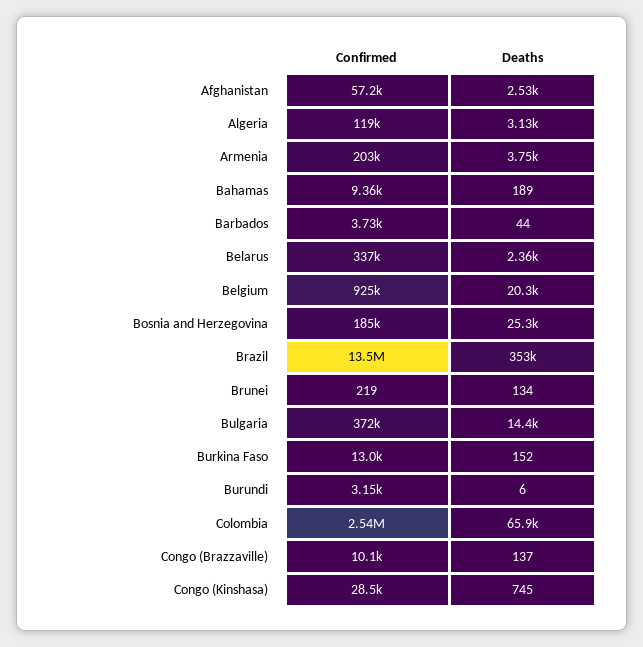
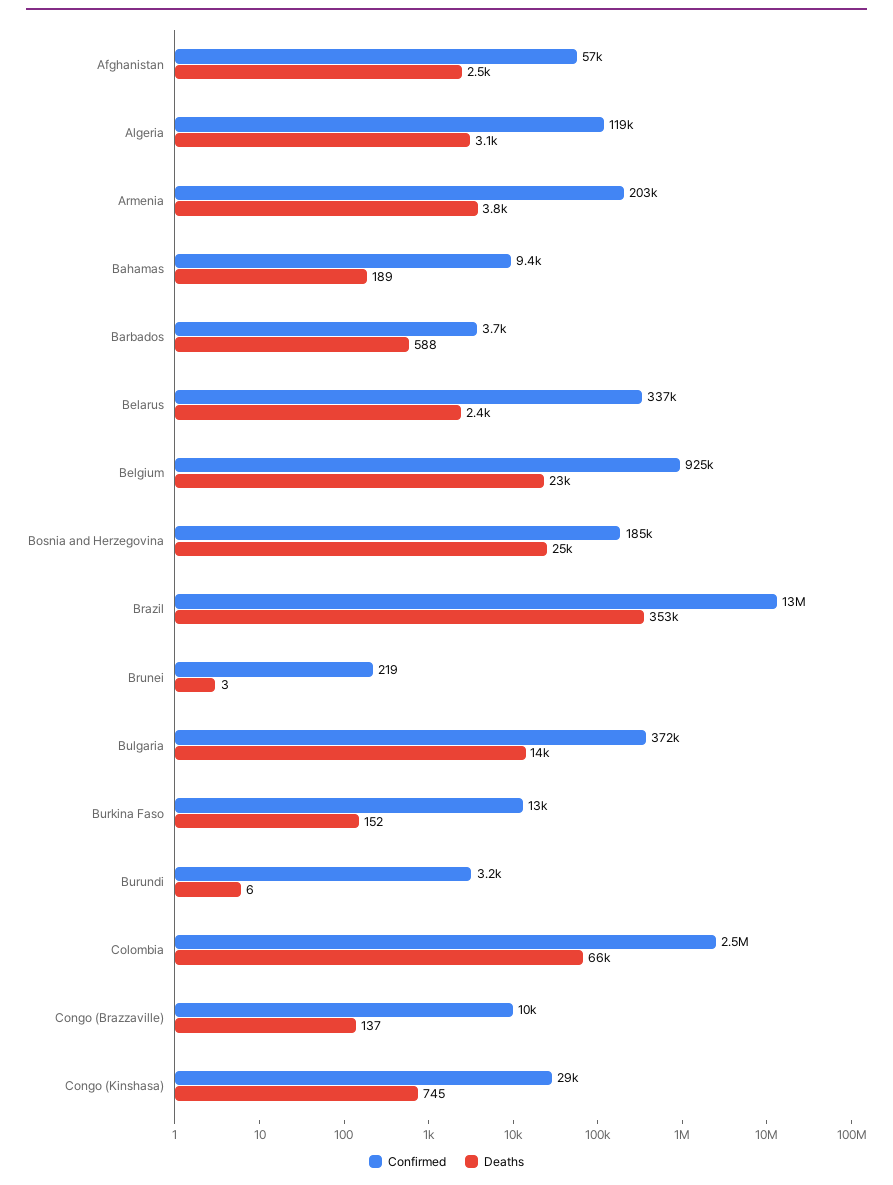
Deaths, Barbados: 44 -> 588
Deaths, Belgium: 20300 -> 23000
Deaths, Brunei: 134 -> 3

